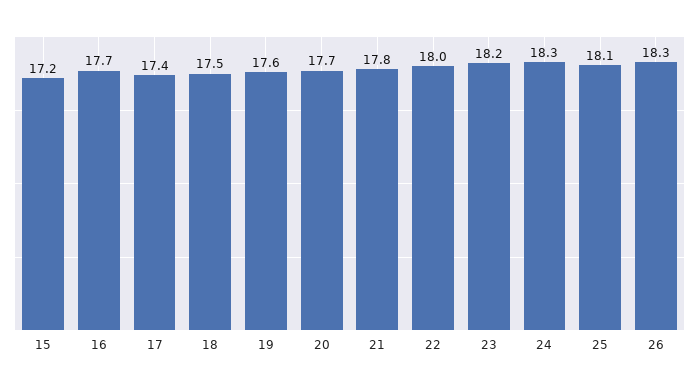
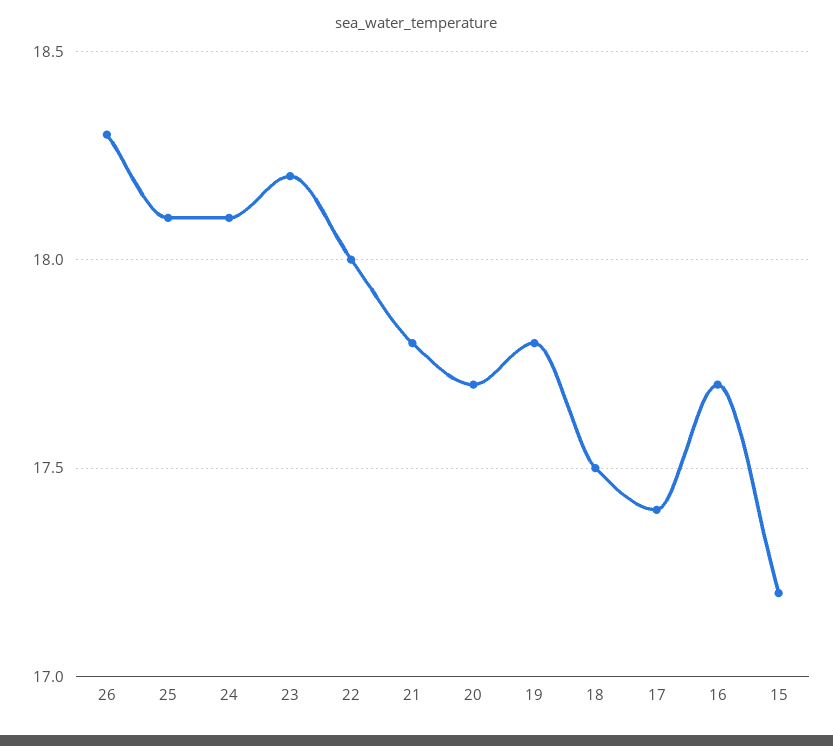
19: 17.6 -> 17.8
24: 18.3 -> 18.1

